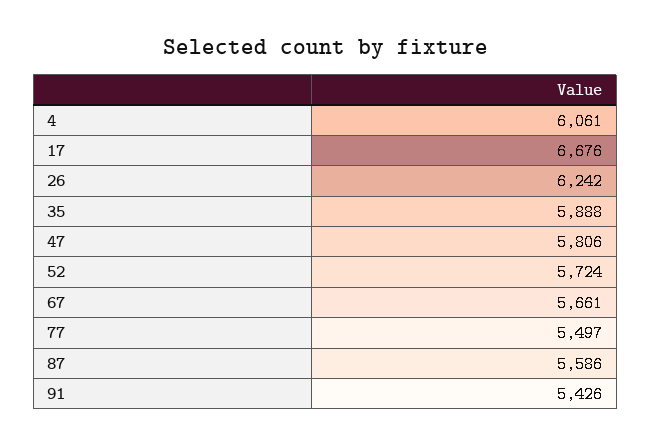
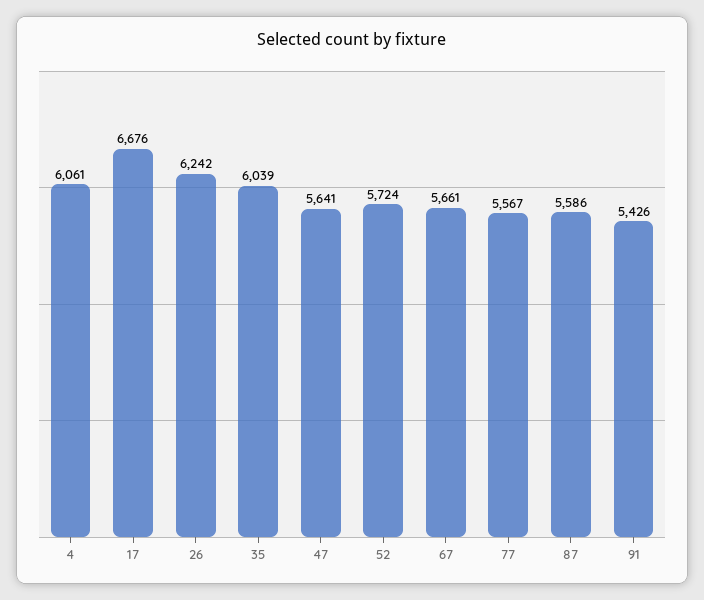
35: 5888 -> 6039
47: 5806 -> 5641
77: 5497 -> 5567

